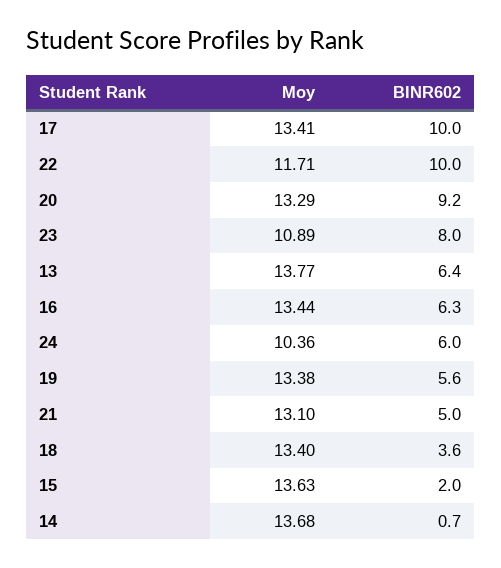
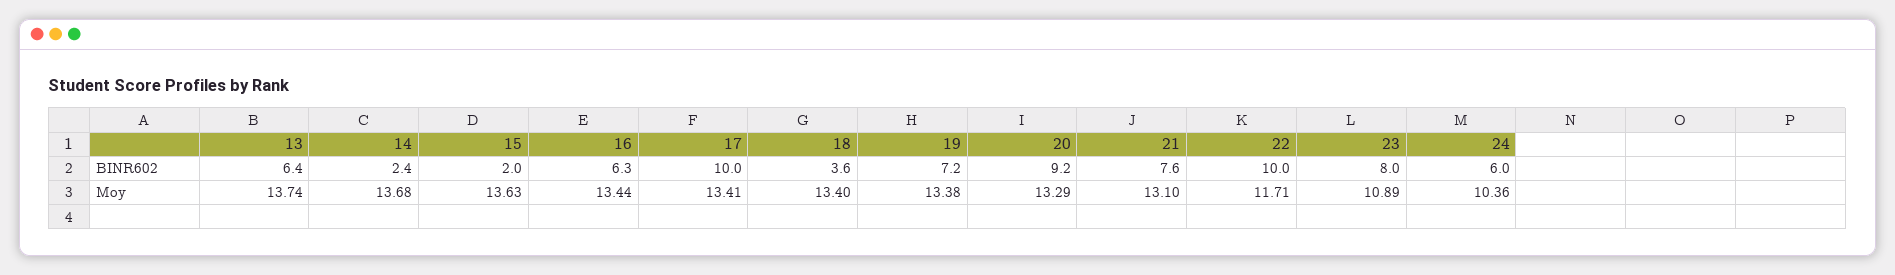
Moy, 13: 13.77 -> 13.74
BINR602, 19: 5.6 -> 7.2
BINR602, 21: 5 -> 7.6
BINR602, 14: 0.7 -> 2.4

